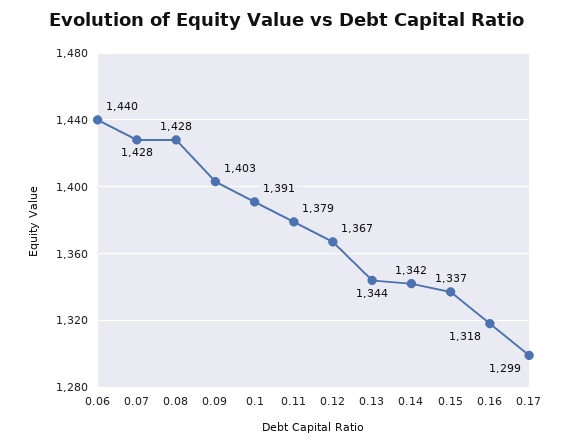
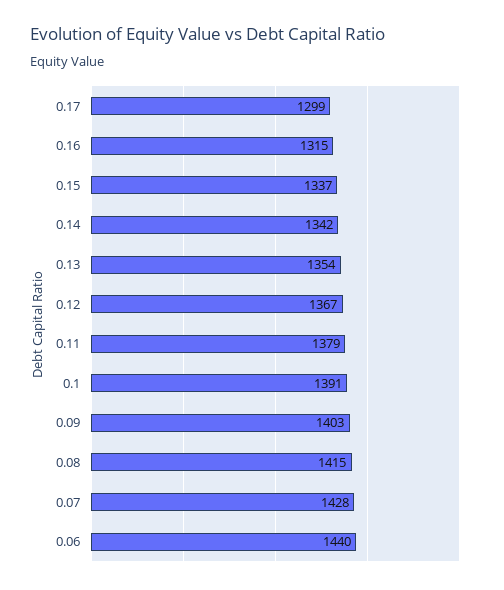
0.08: 1428 -> 1415
0.13: 1344 -> 1354
0.16: 1318 -> 1315

